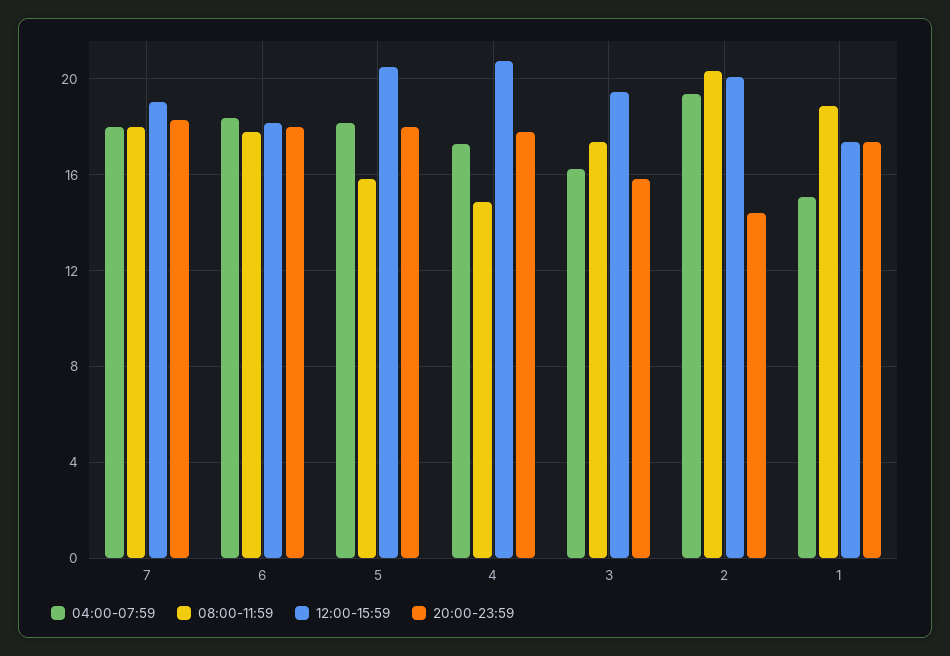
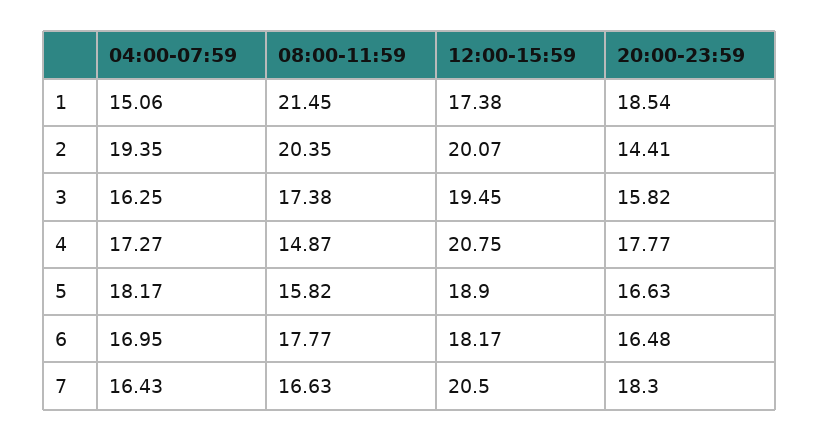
04:00-07:59, 7: 18 -> 16.43
08:00-11:59, 7: 18 -> 16.63
12:00-15:59, 7: 19 -> 20.5
04:00-07:59, 6: 18.5 -> 16.95
20:00-23:59, 6: 18 -> 16.48
12:00-15:59, 5: 20.5 -> 18.9
20:00-23:59, 5: 18 -> 16.63
08:00-11:59, 1: 19 -> 21.45
20:00-23:59, 1: 17.5 -> 18.54

